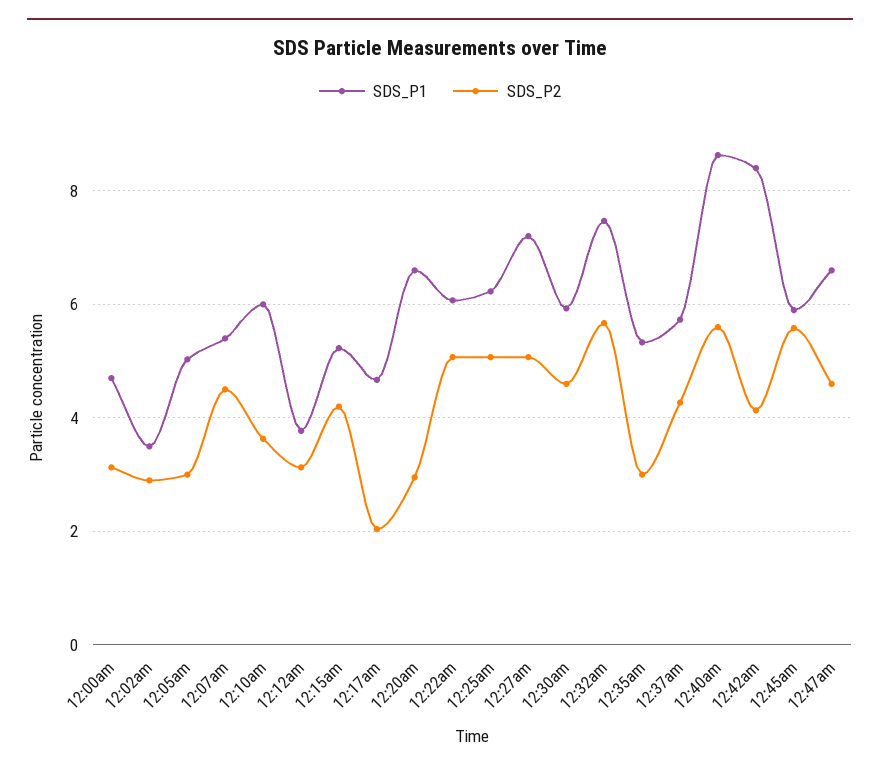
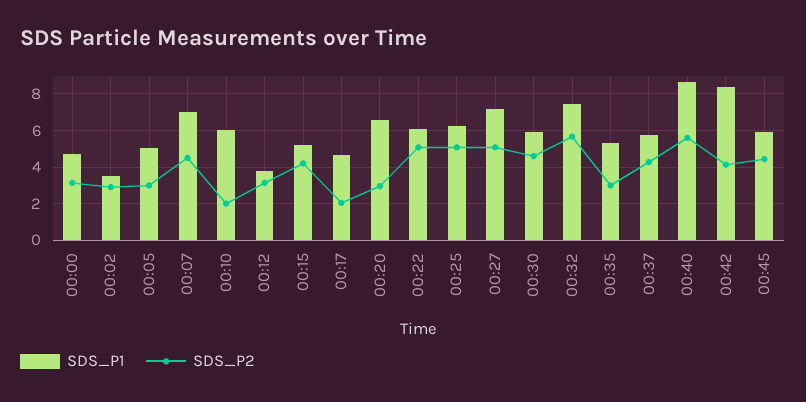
SDS_P1, 12:07am: 5.4 -> 7
SDS_P2, 12:10am: 3.6 -> 2
SDS_P2, 12:45am: 5.6 -> 4.5
SDS_P1, 12:47am: 6.6 -> none
SDS_P2, 12:47am: 4.6 -> none

